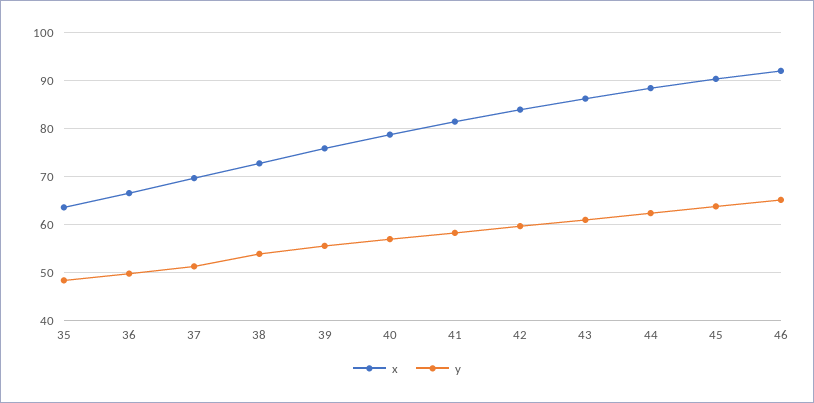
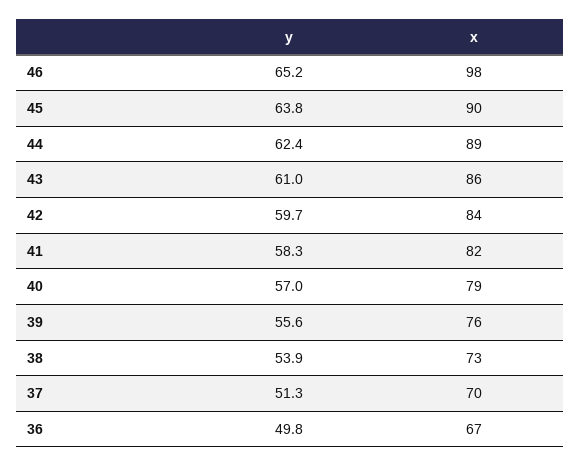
x, 35: 64 -> none
y, 35: 48 -> none
x, 46: 92 -> 98

